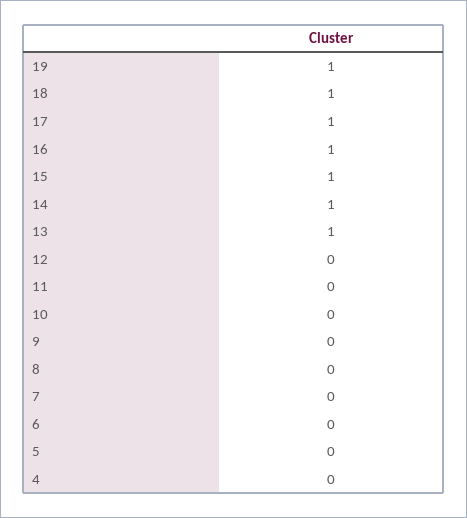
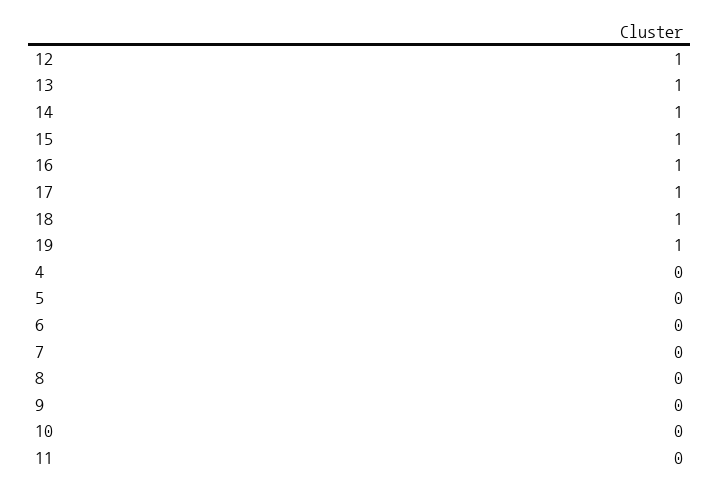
12: 0 -> 1

